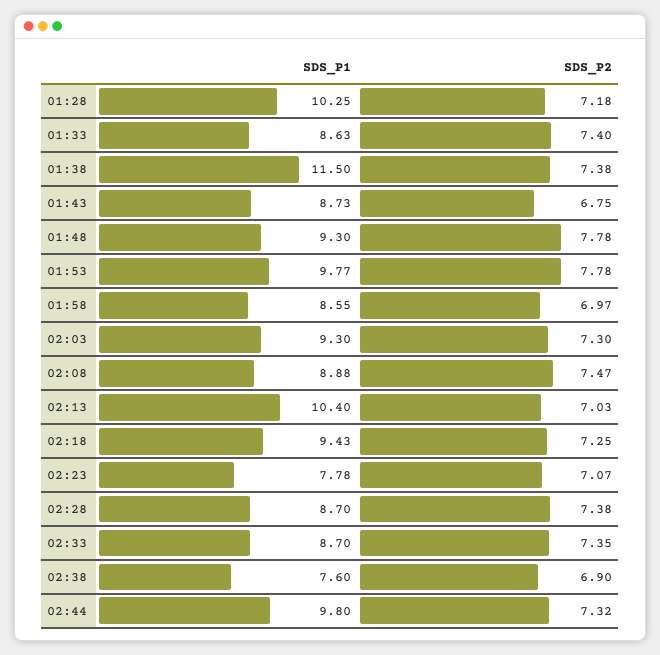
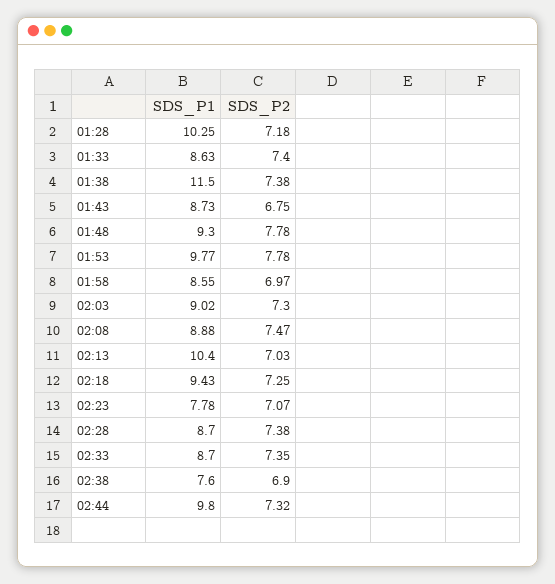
SDS_P1, 02:03: 9.3 -> 9.02

